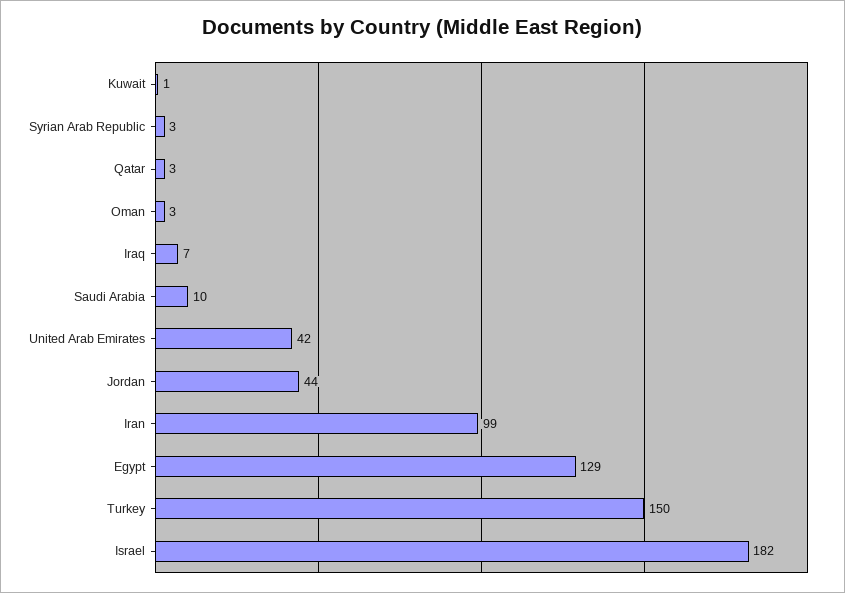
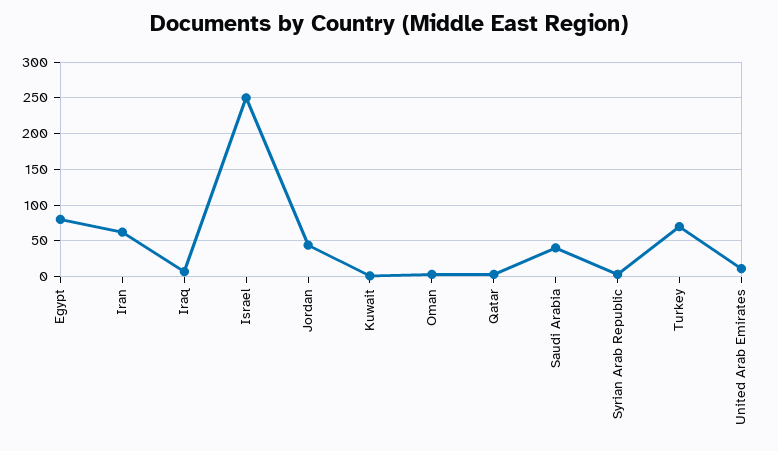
Saudi Arabia: 10 -> 40
United Arab Emirates: 42 -> 10
Iran: 99 -> 60
Egypt: 129 -> 80
Turkey: 150 -> 70
Israel: 182 -> 250

